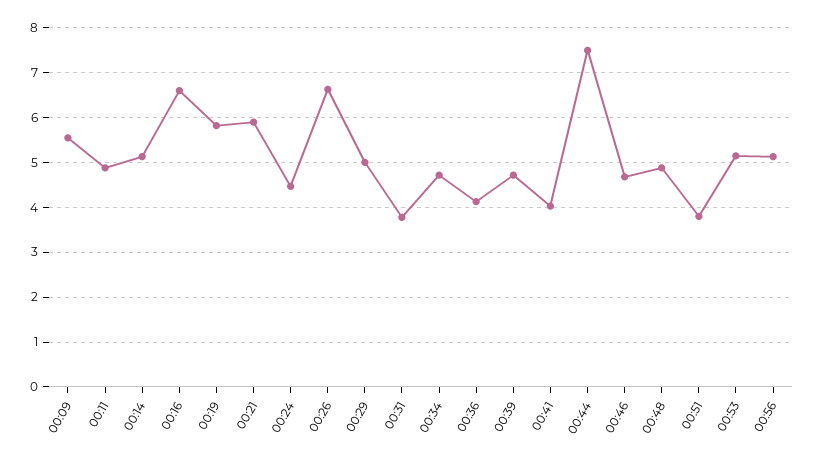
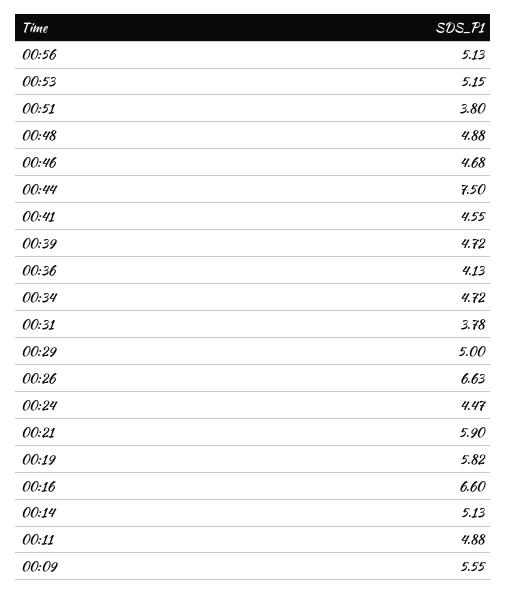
00:41: 4 -> 4.55

